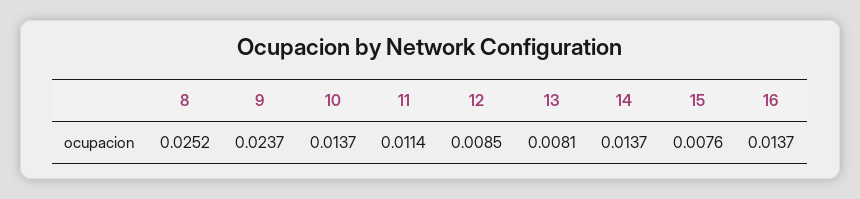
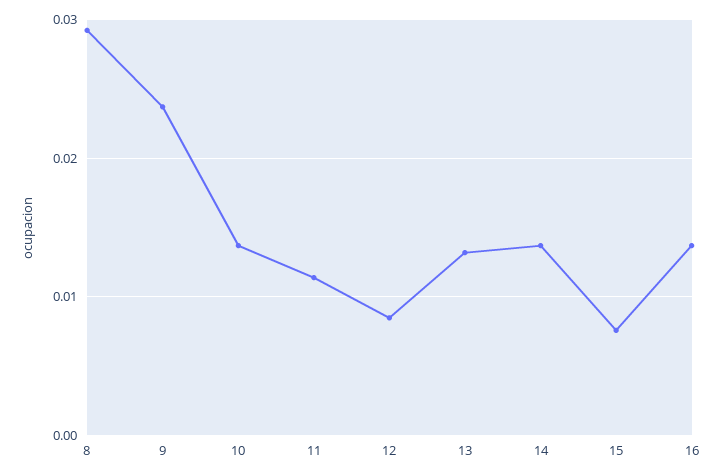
8: 0.0252 -> 0.029
13: 0.0081 -> 0.013

